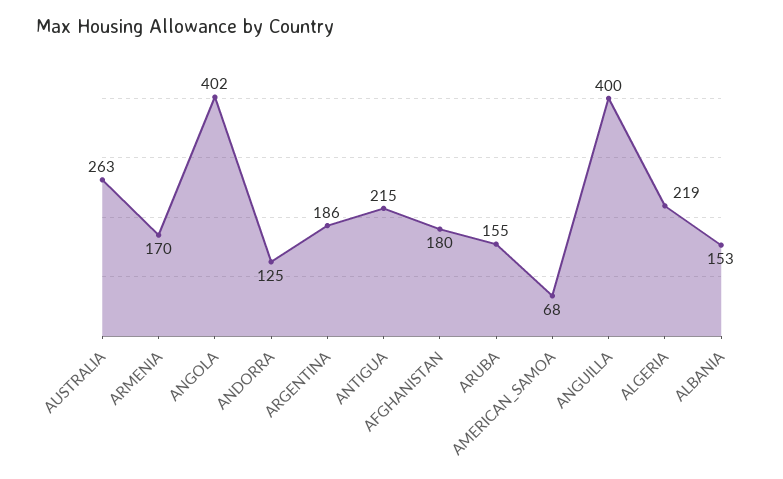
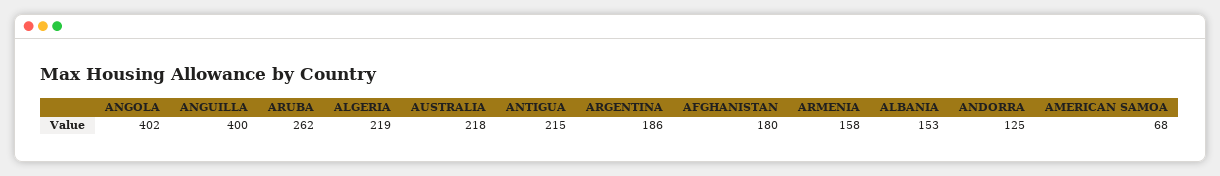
AUSTRALIA: 263 -> 218
ARMENIA: 170 -> 158
ARUBA: 155 -> 262

